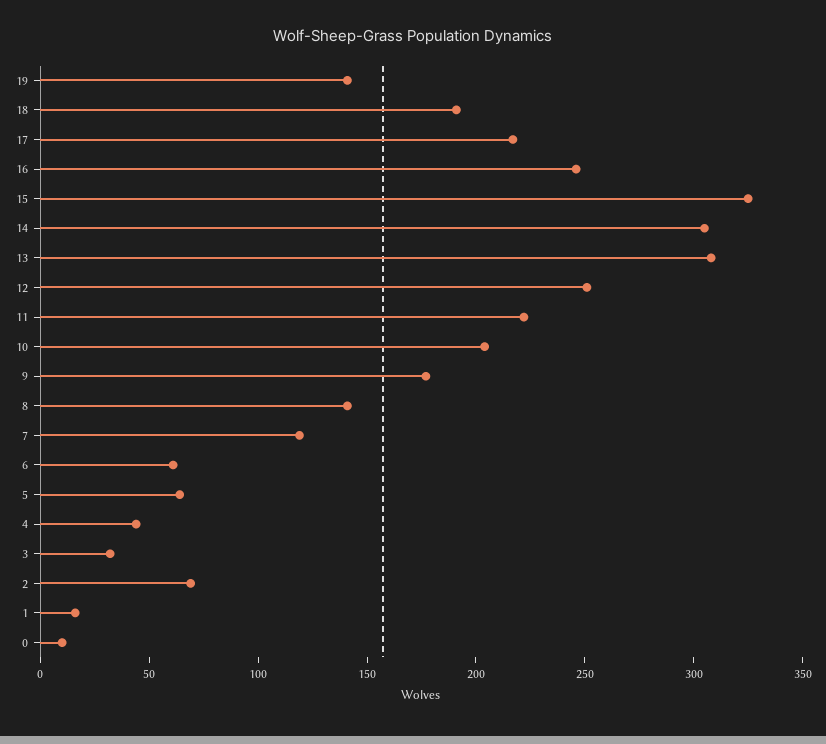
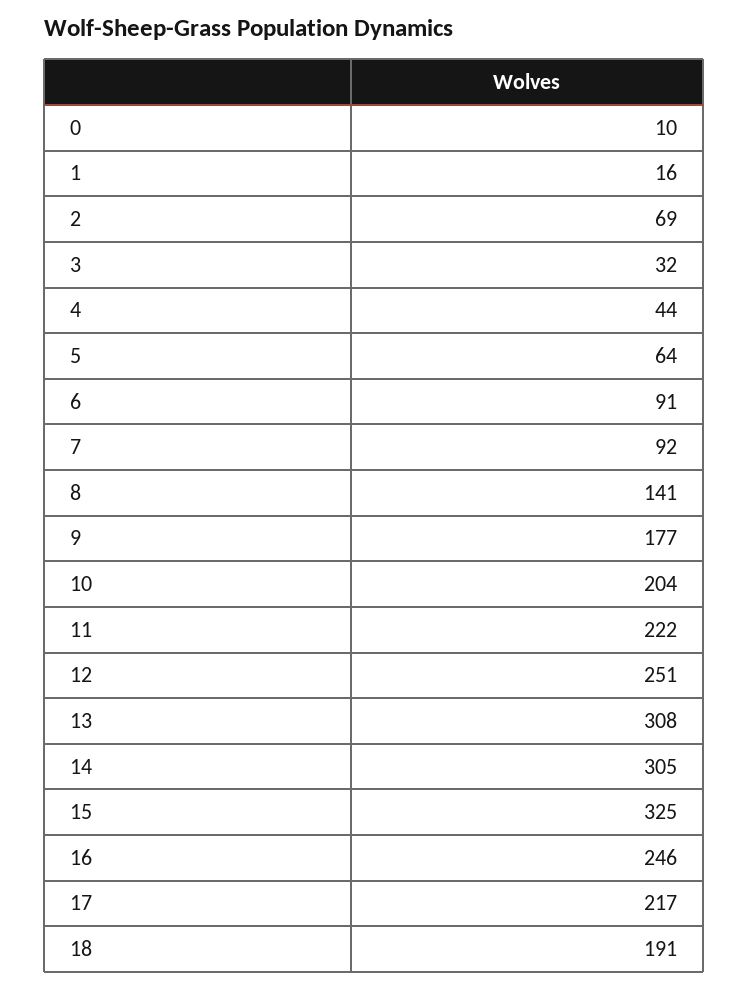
19: 140 -> none
7: 120 -> 92
6: 60 -> 91

